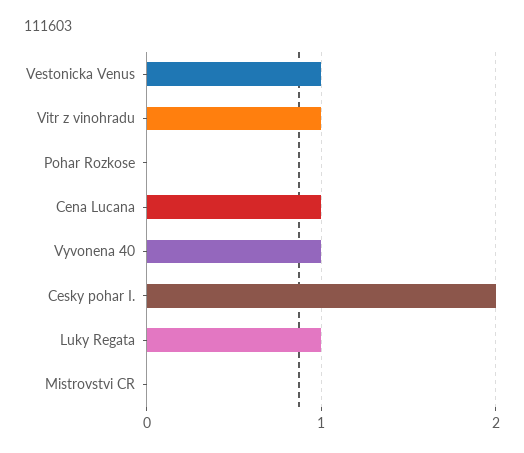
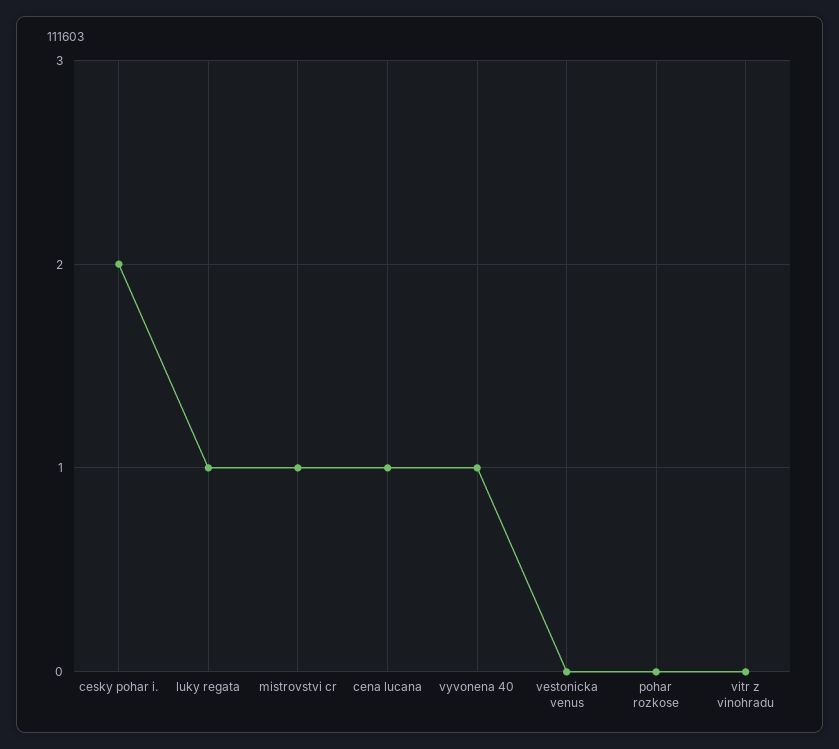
Vestonicka Venus: 1 -> 0
Vitr z vinohradu: 1 -> 0
Mistrovstvi CR: 0 -> 1

